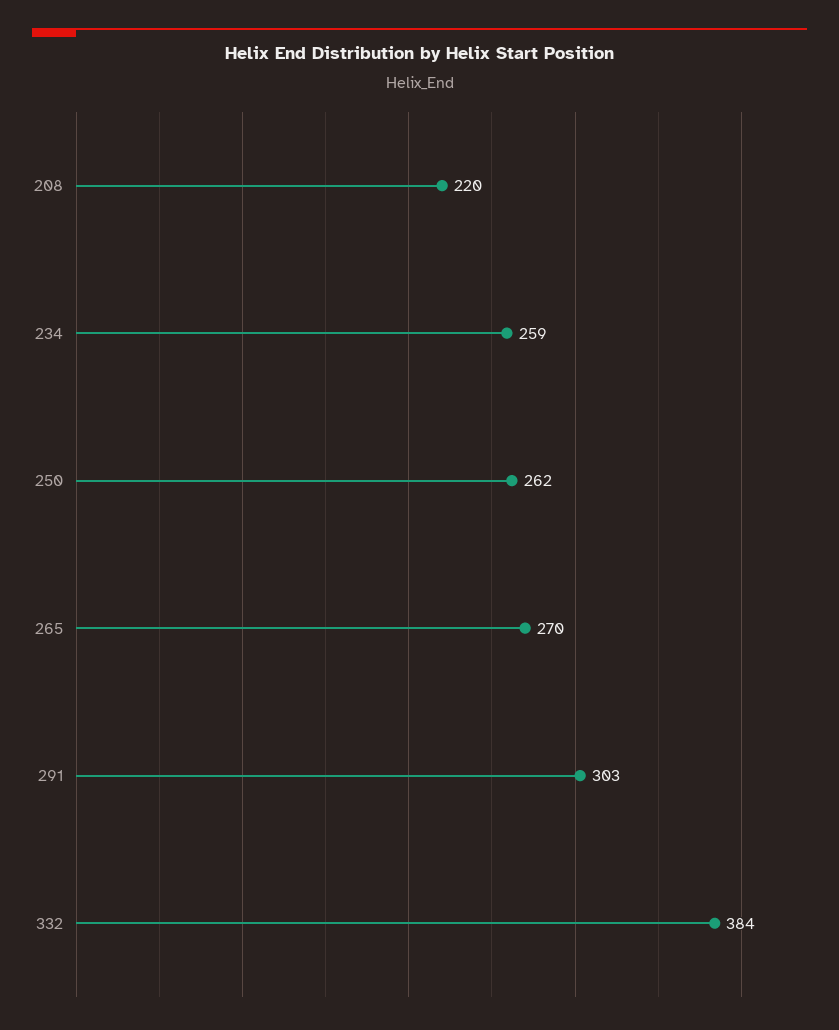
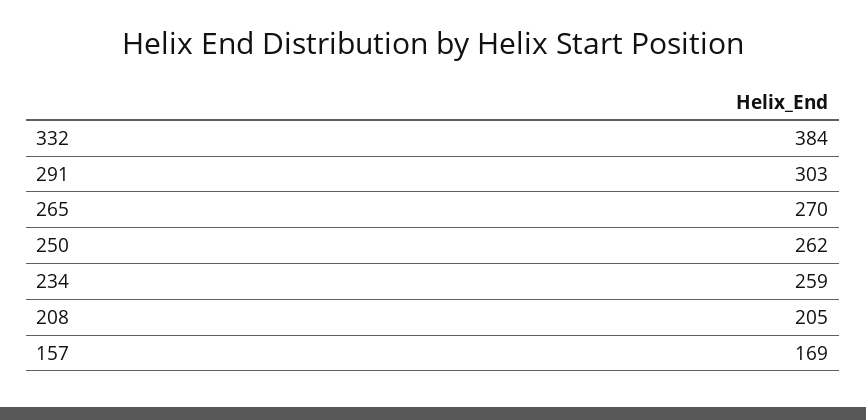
208: 220 -> 205
157: none -> 169

